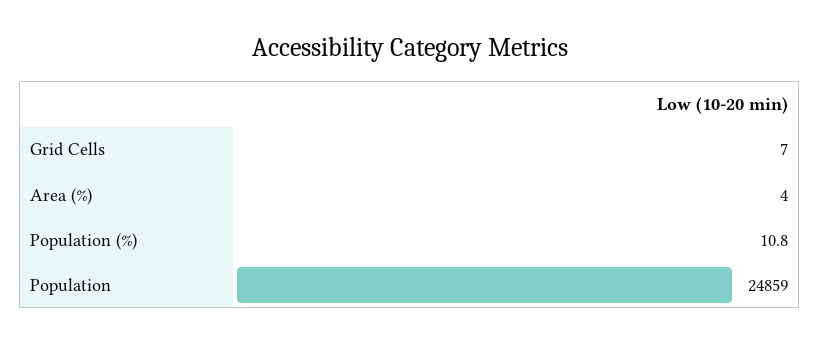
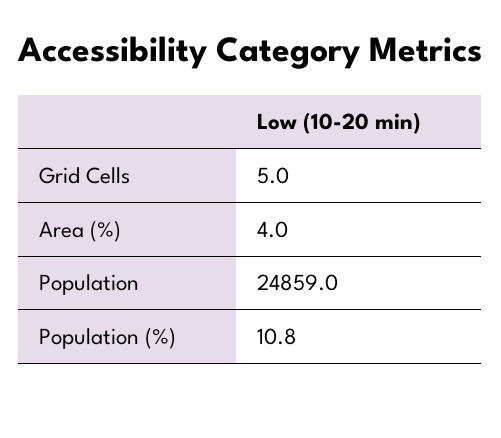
Grid Cells: 7 -> 5

